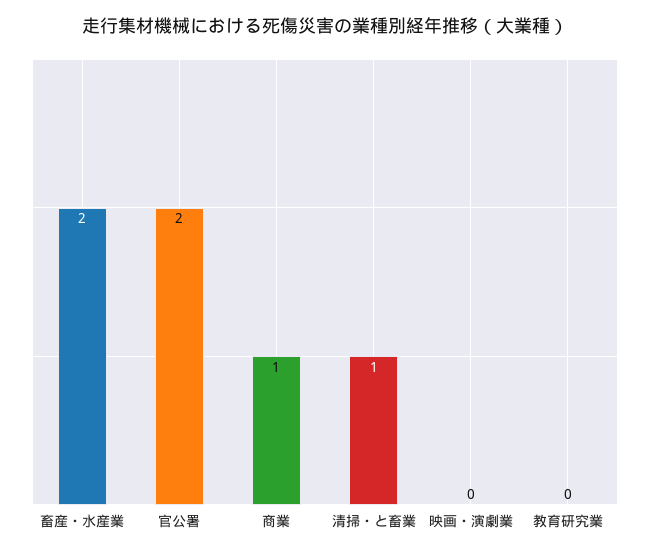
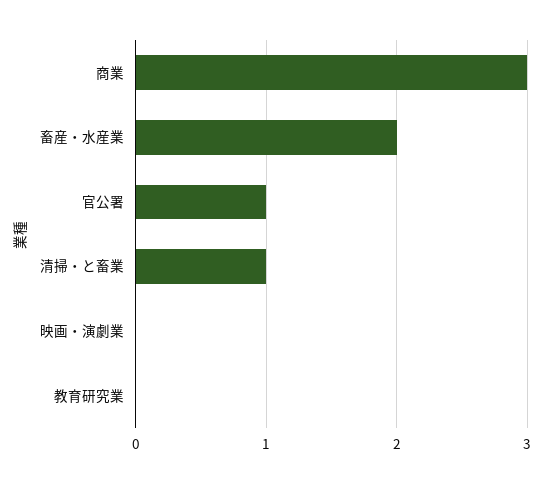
官公署: 2 -> 1
商業: 1 -> 3

